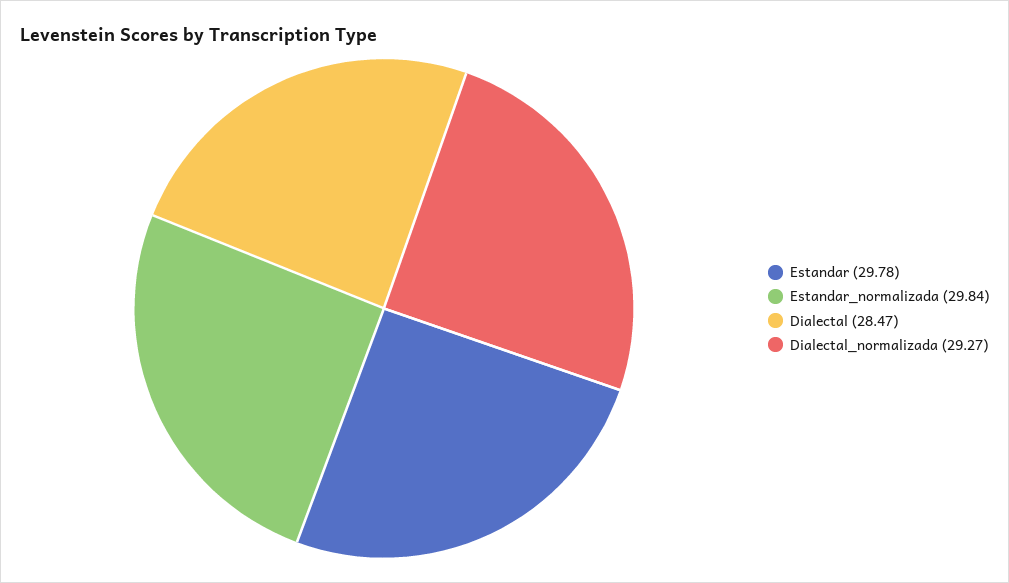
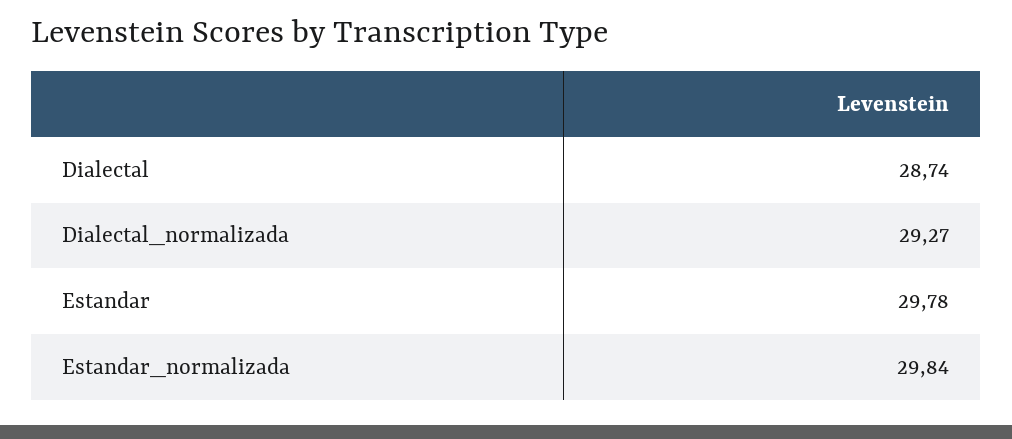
Dialectal: 28.47 -> 28.74

